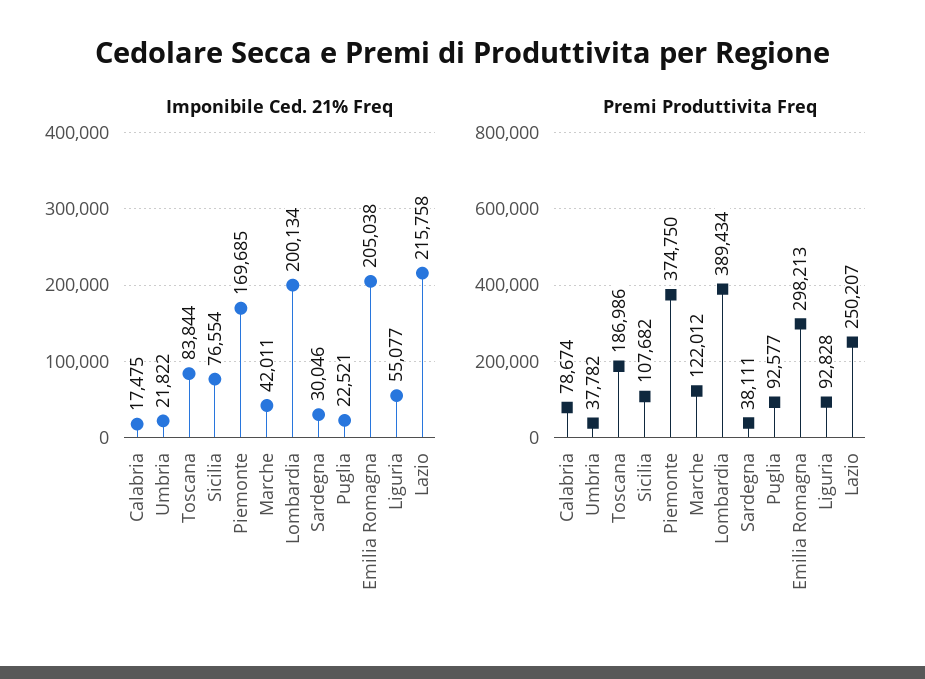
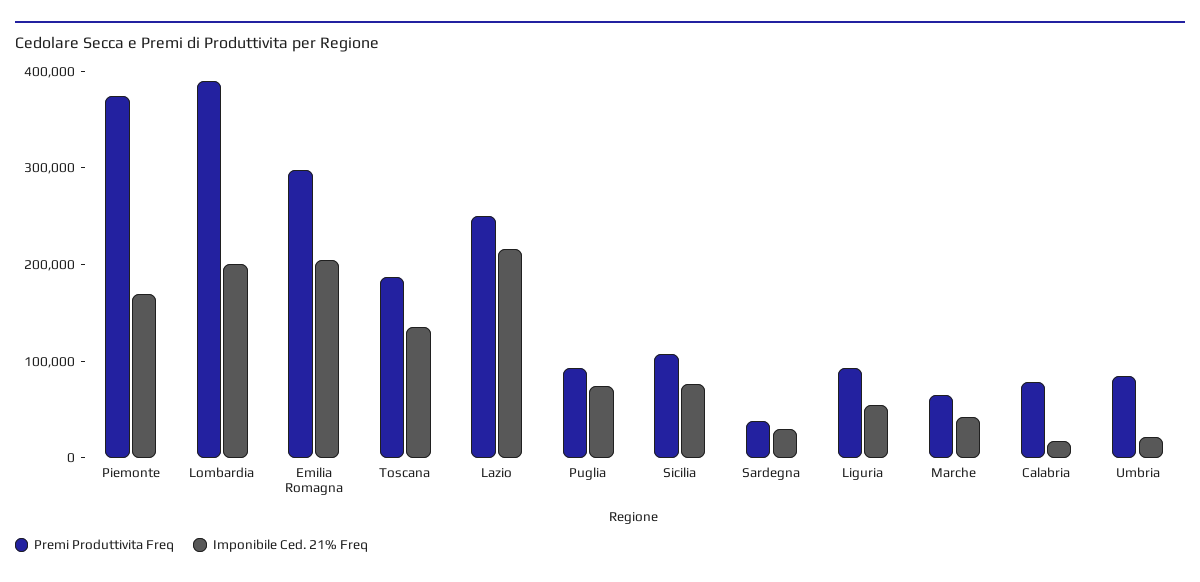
Imponibile Ced. 21% Freq, Toscana: 83844 -> 140000
Imponibile Ced. 21% Freq, Puglia: 22521 -> 80000
Premi Produttivita Freq, Umbria: 37782 -> 80000
Premi Produttivita Freq, Marche: 122012 -> 60000

